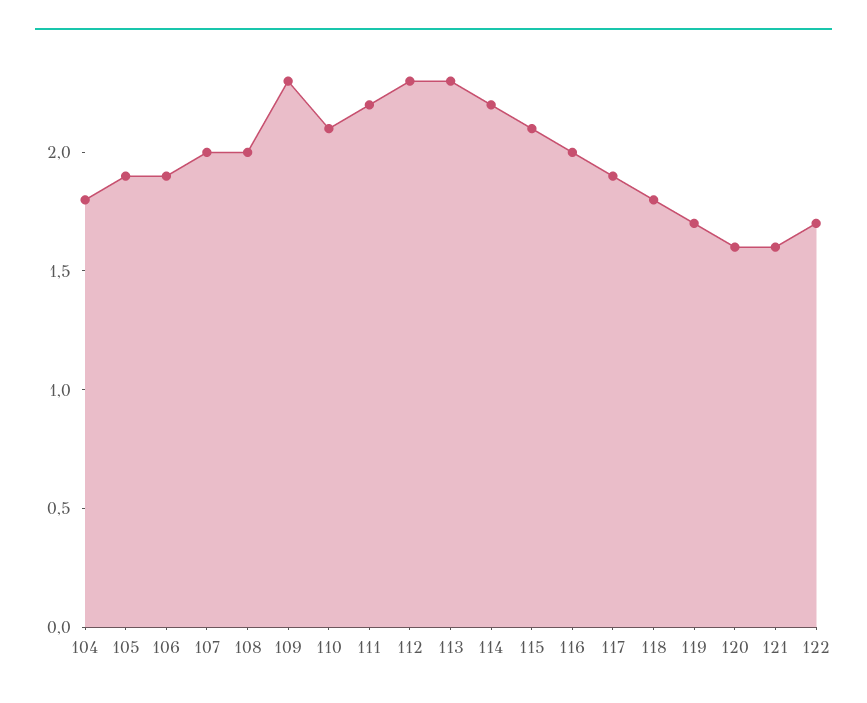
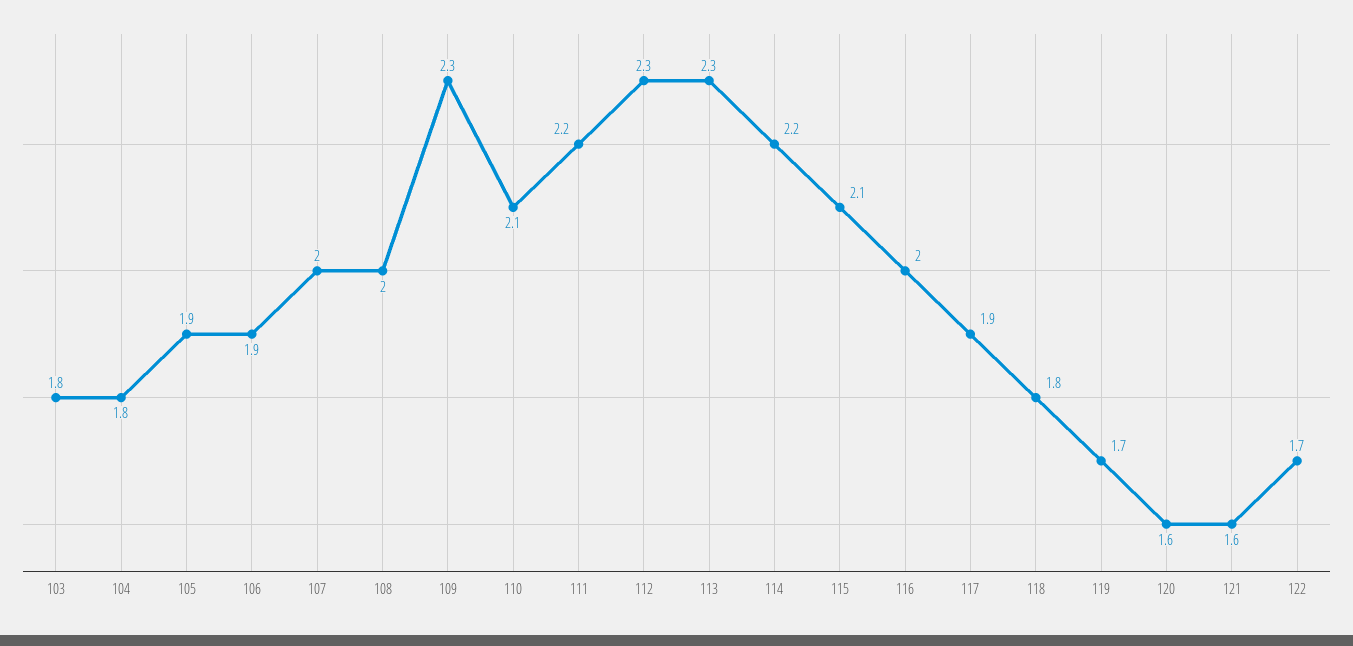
103: none -> 1.8

